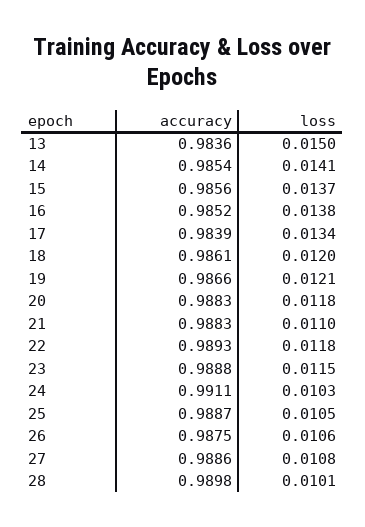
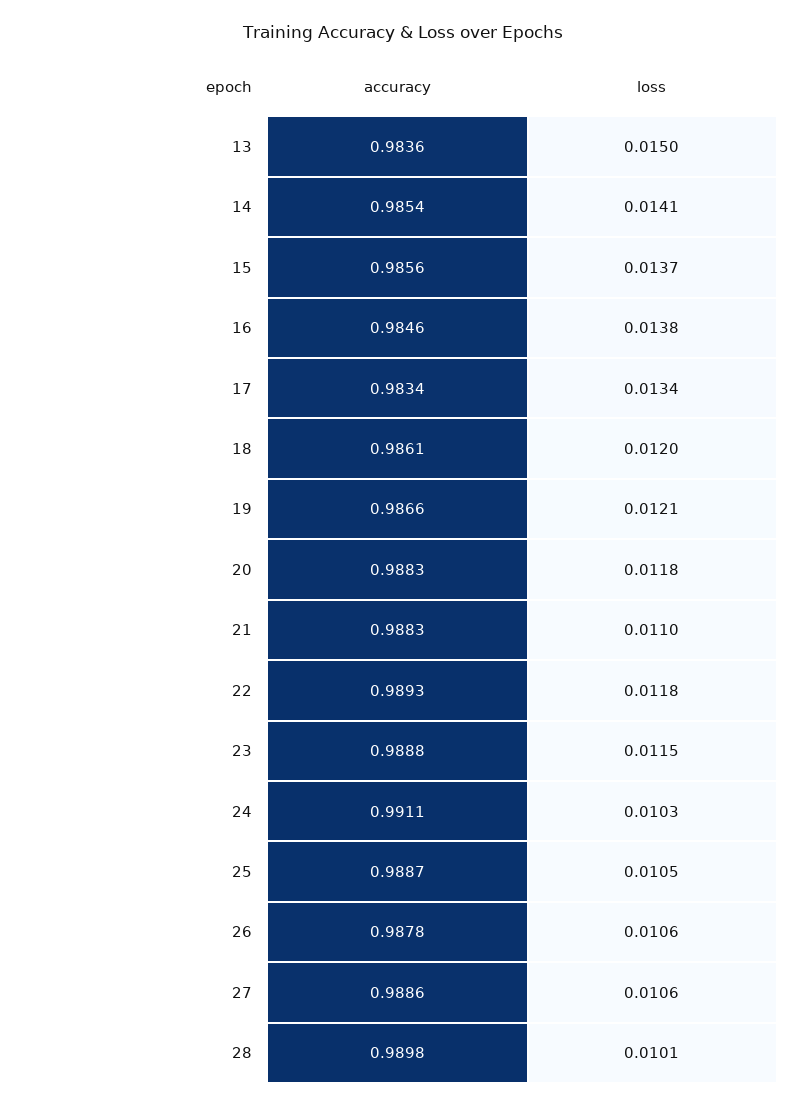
accuracy, 16: 0.9852 -> 0.9846
accuracy, 17: 0.9839 -> 0.9834
accuracy, 26: 0.9875 -> 0.9878
loss, 27: 0.0108 -> 0.0106

